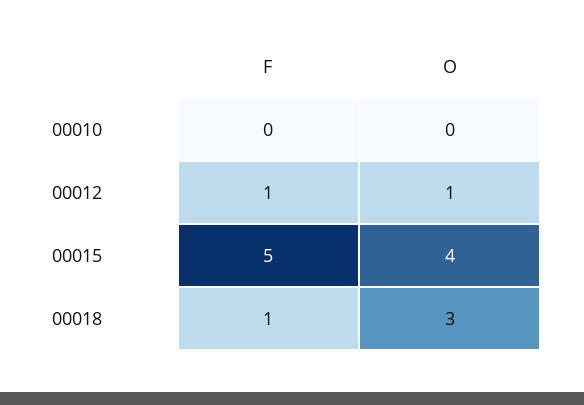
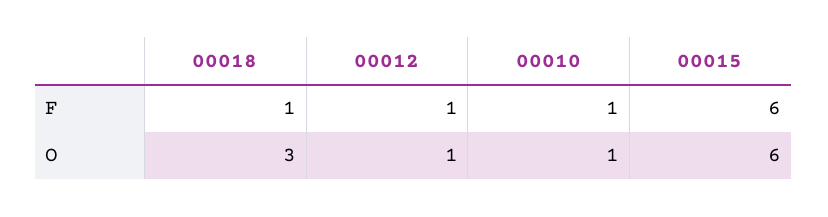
F, 00010: 0 -> 1
O, 00010: 0 -> 1
F, 00015: 5 -> 6
O, 00015: 4 -> 6

